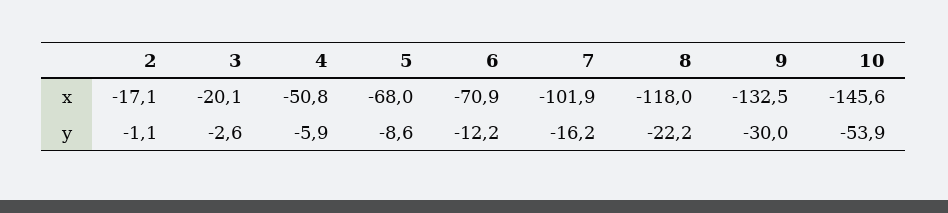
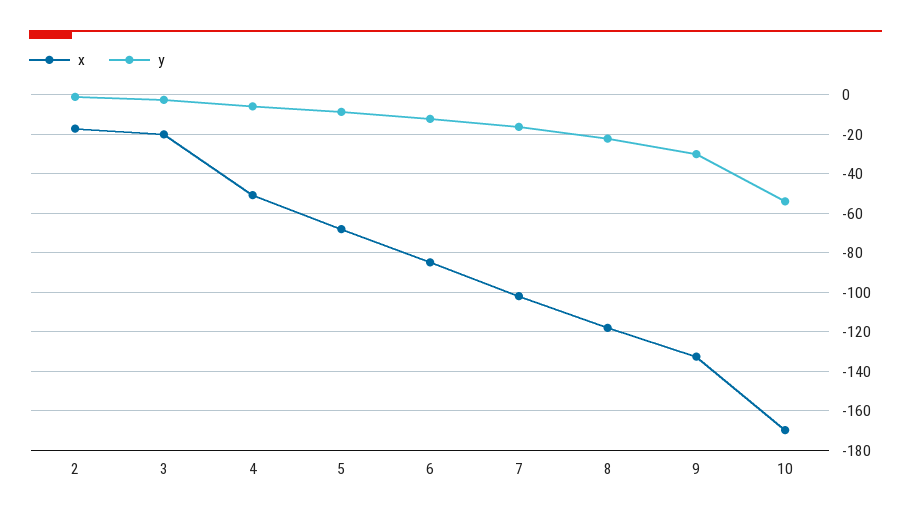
x, 6: -70.9 -> -85
x, 10: -145.6 -> -170

